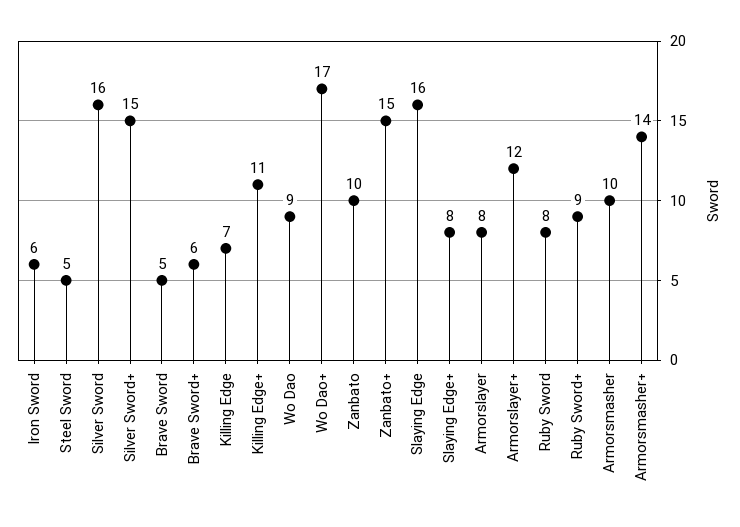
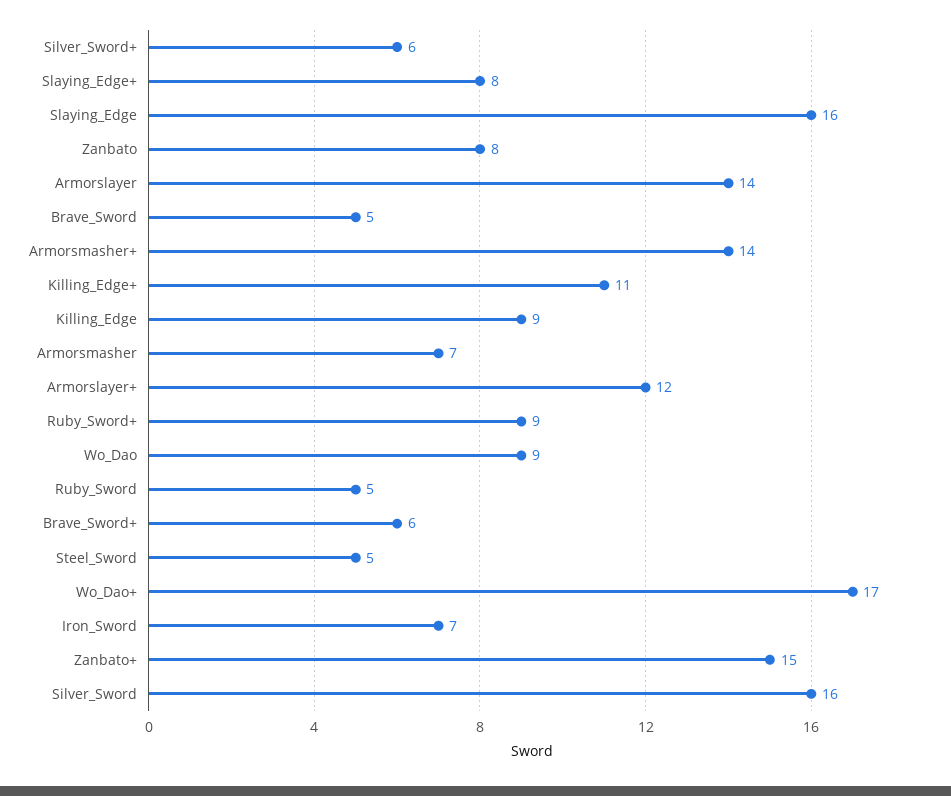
Iron Sword: 6 -> 7
Silver Sword+: 15 -> 6
Killing Edge: 7 -> 9
Zanbato: 10 -> 8
Armorslayer: 8 -> 14
Ruby Sword: 8 -> 5
Armorsmasher: 10 -> 7

